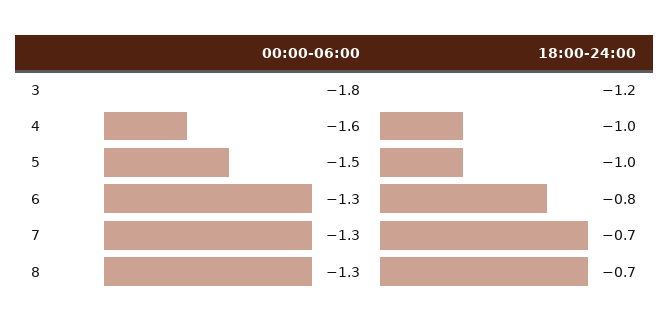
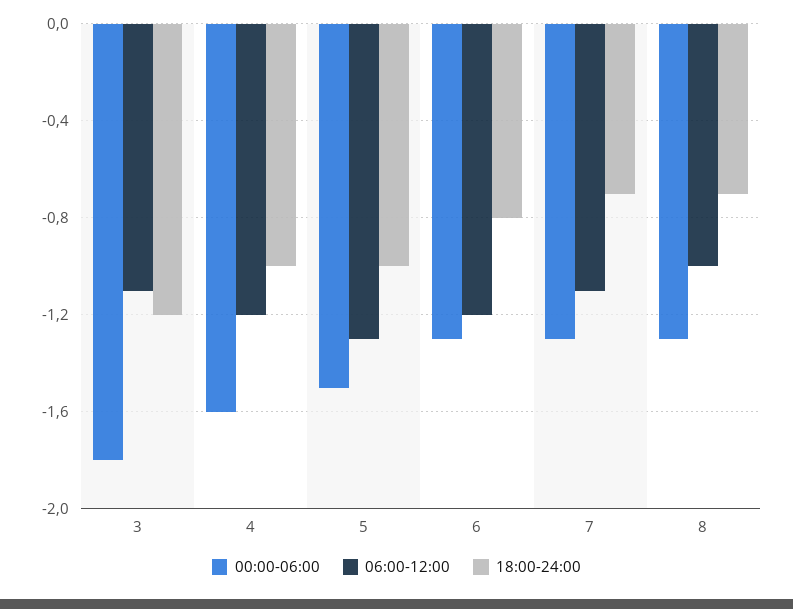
06:00-12:00, 3: none -> -1.1
06:00-12:00, 4: none -> -1.2
06:00-12:00, 5: none -> -1.3
06:00-12:00, 6: none -> -1.2
06:00-12:00, 7: none -> -1.1
06:00-12:00, 8: none -> -1

